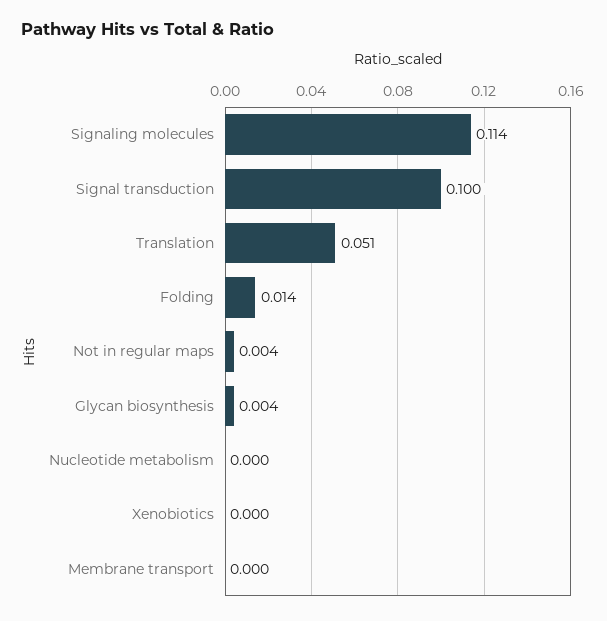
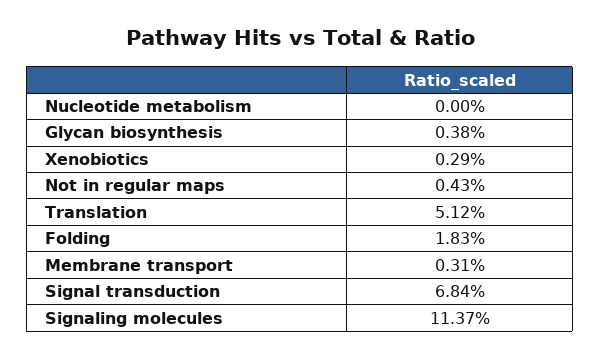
Signal transduction: 0.1 -> 0.0684
Folding: 0.014 -> 0.0183
Xenobiotics: 0 -> 0.0029
Membrane transport: 0 -> 0.0031

